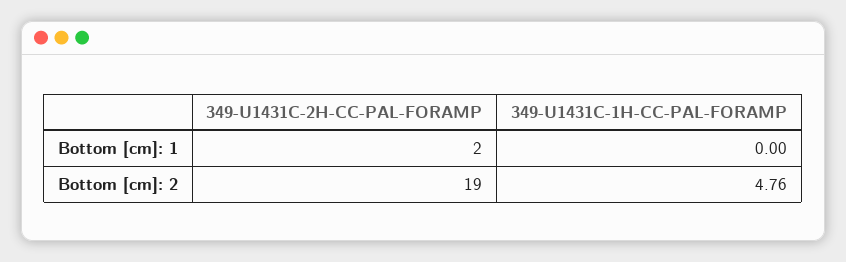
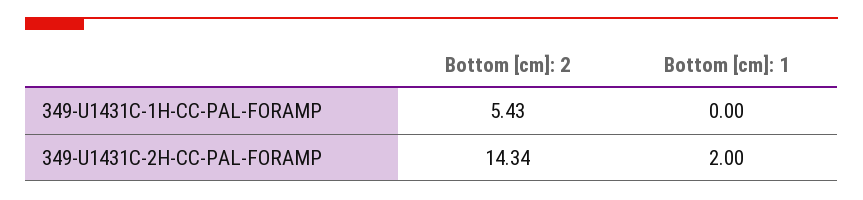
349-U1431C-2H-CC-PAL-FORAMP, Bottom [cm]: 2: 19 -> 14.34
349-U1431C-1H-CC-PAL-FORAMP, Bottom [cm]: 2: 4.76 -> 5.43

